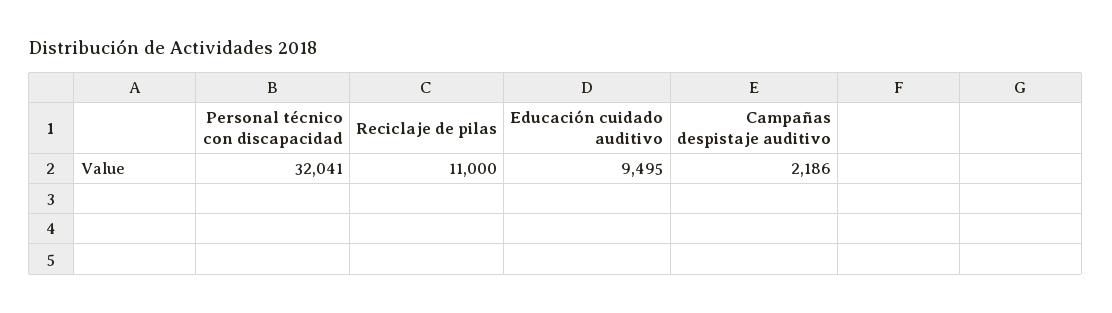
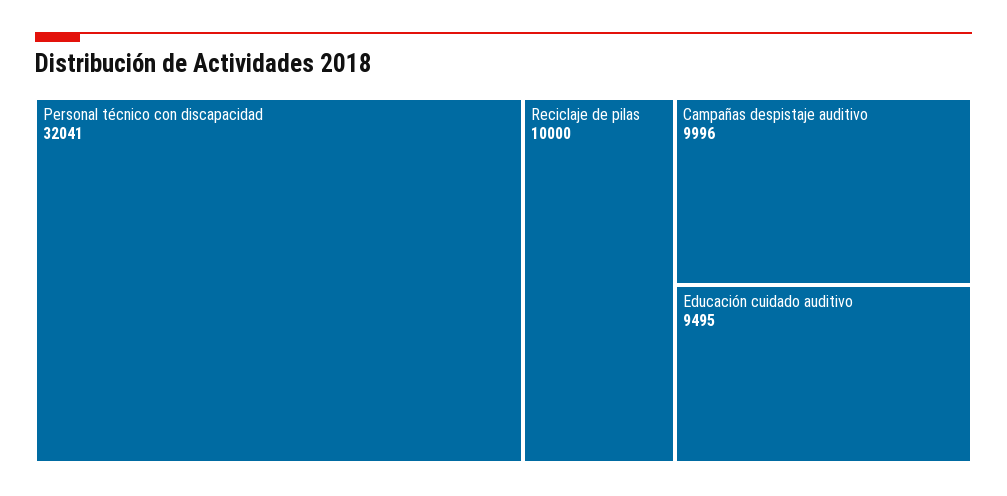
Reciclaje de pilas: 11000 -> 10000
Campañas despistaje auditivo: 2186 -> 9996

